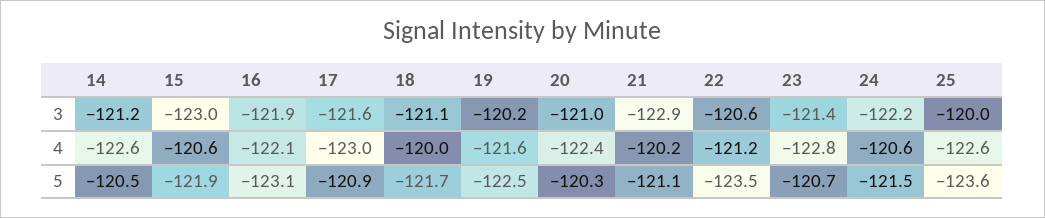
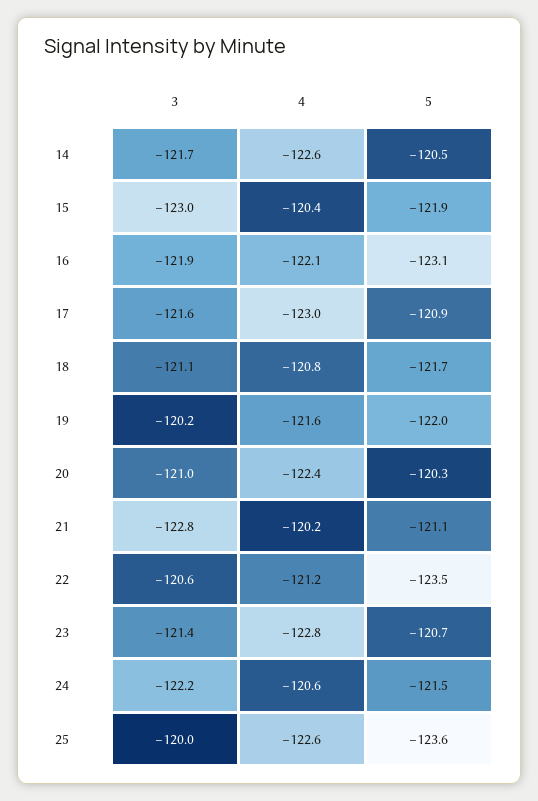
14, 3: -121.2 -> -121.7
21, 3: -122.9 -> -122.8
15, 4: -120.6 -> -120.4
18, 4: -120 -> -120.8
19, 5: -122.5 -> -122

